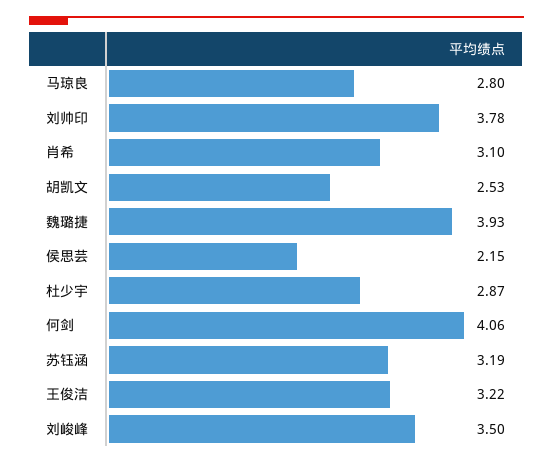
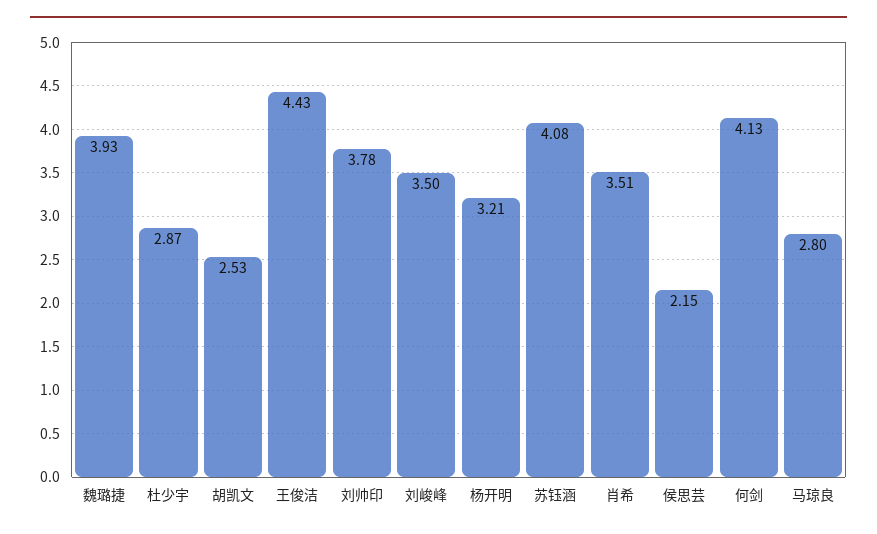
肖希: 3.1 -> 3.51
何剑: 4.06 -> 4.13
苏钰涵: 3.19 -> 4.08
王俊洁: 3.22 -> 4.43
杨开明: none -> 3.21

